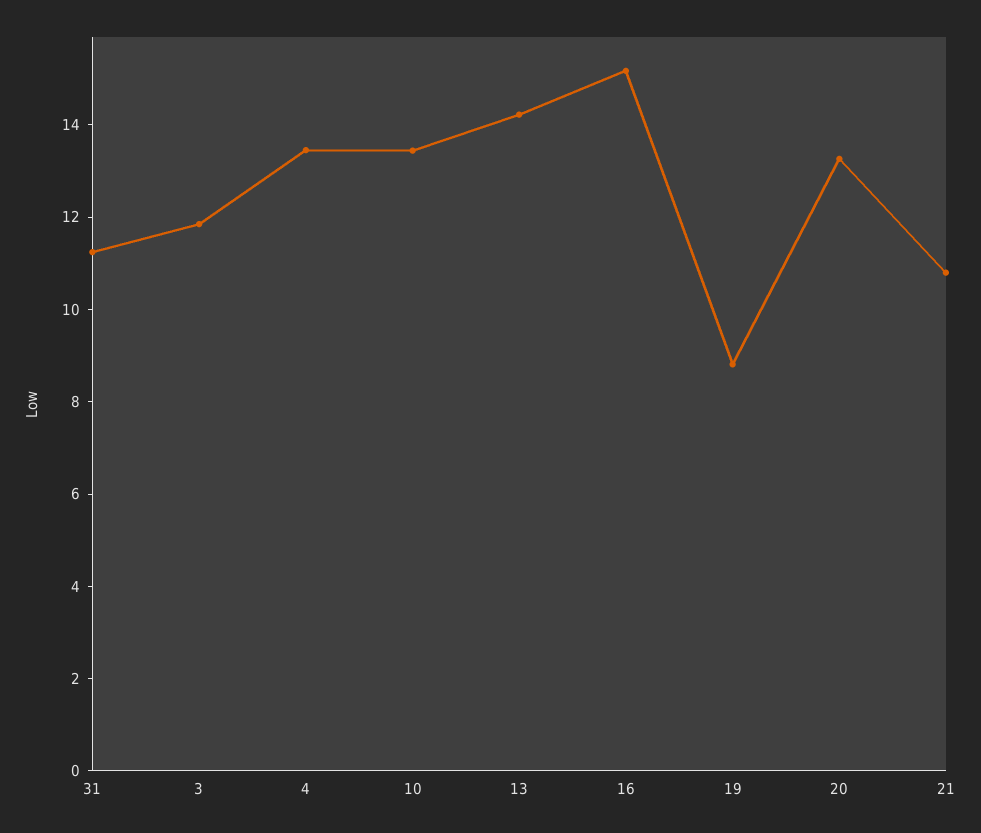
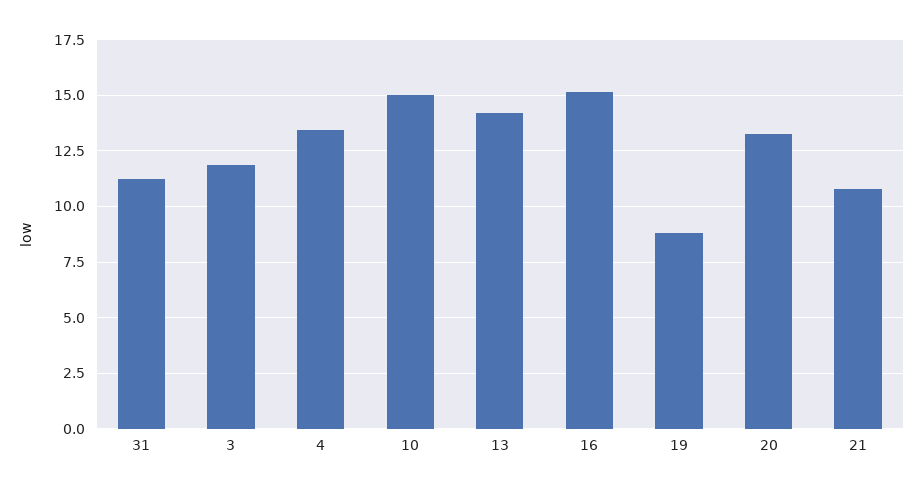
10: 13.5 -> 15

